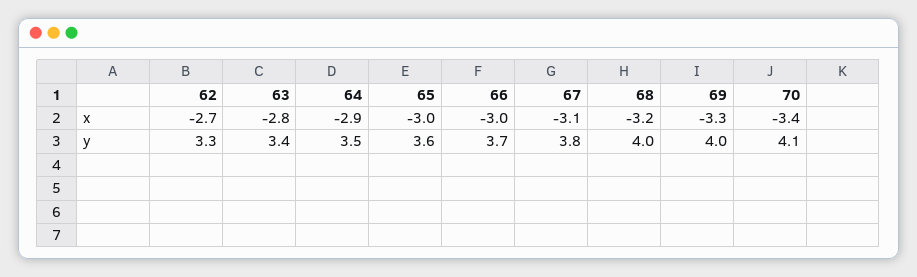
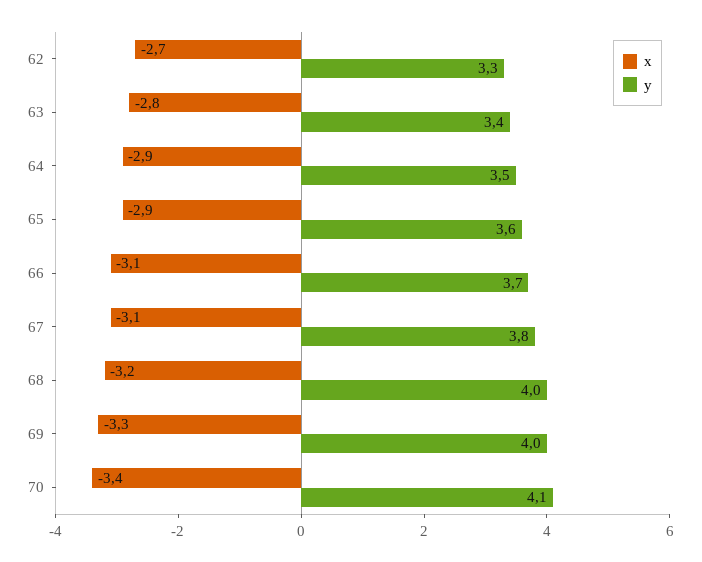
x, 65: -3 -> -2.9
x, 66: -3 -> -3.1

